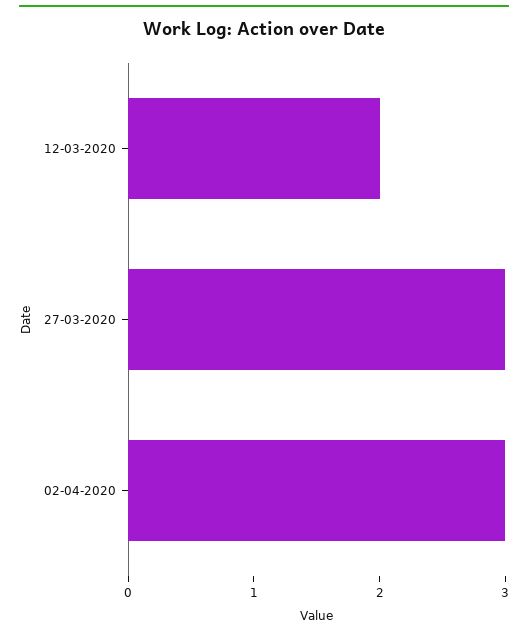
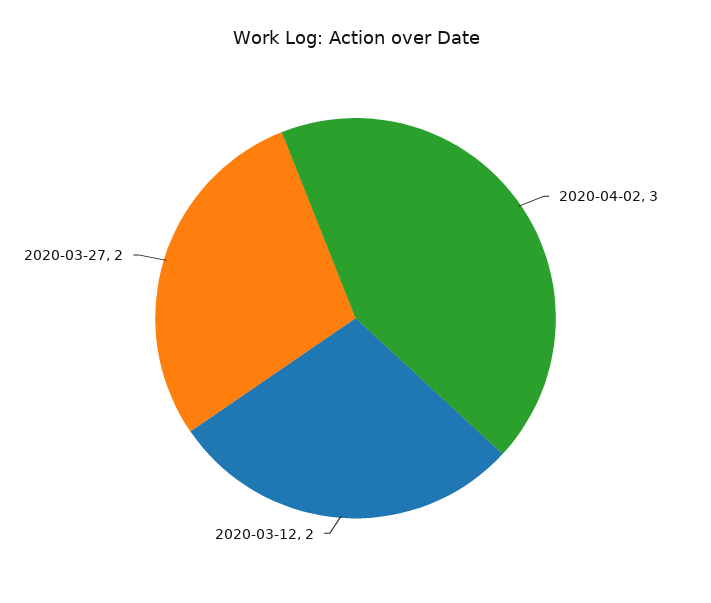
27-03-2020: 3 -> 2

